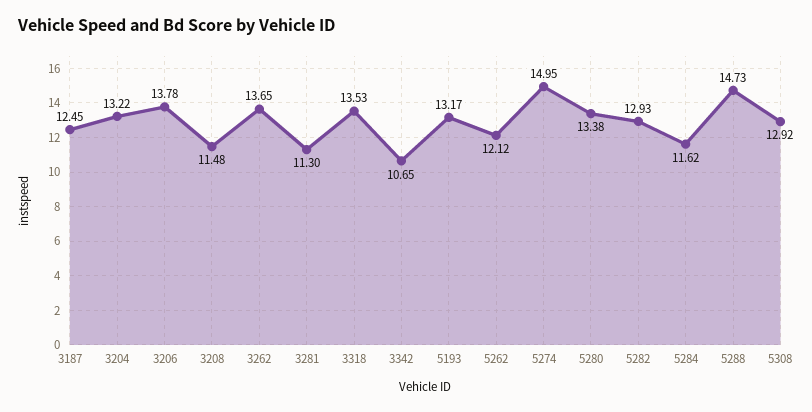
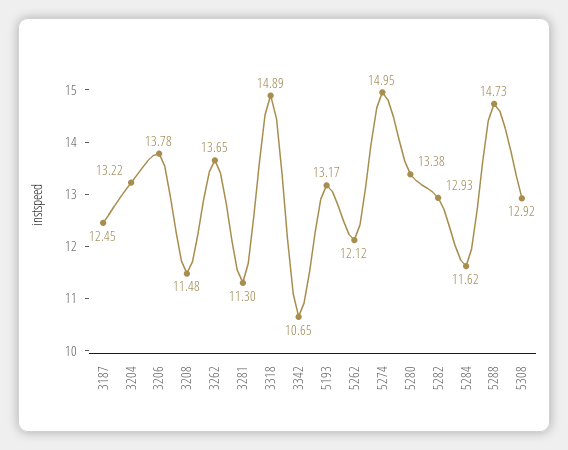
3318: 13.53 -> 14.89

